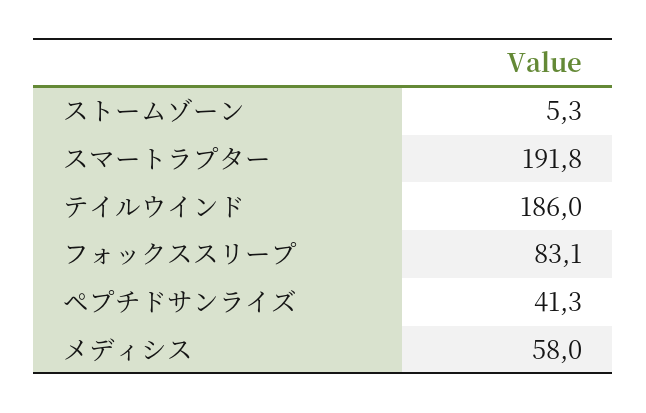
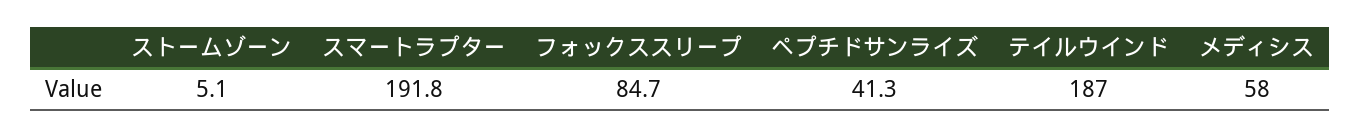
ストームゾーン: 5.3 -> 5.1
テイルウインド: 186 -> 187
フォックススリープ: 83.1 -> 84.7

